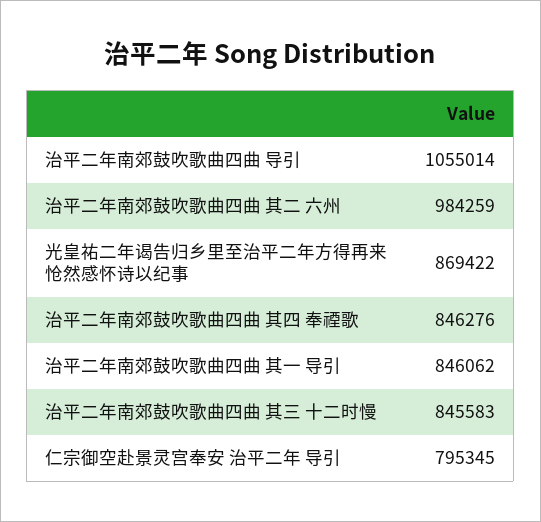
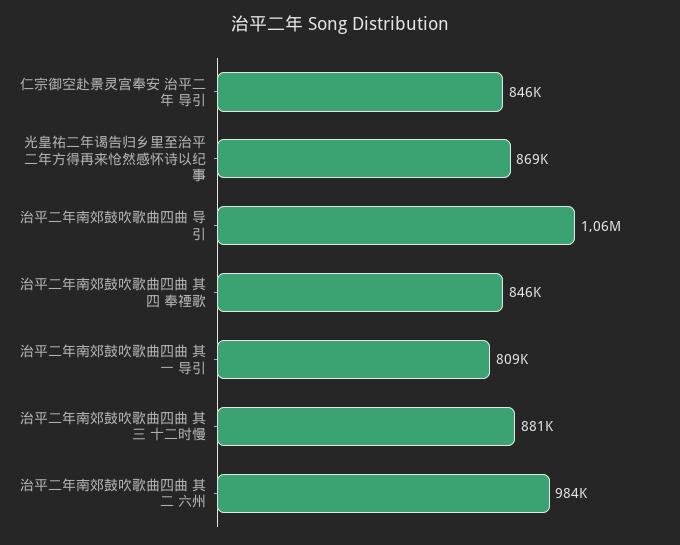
治平二年南郊鼓吹歌曲四曲 其一 导引: 846062 -> 809000
治平二年南郊鼓吹歌曲四曲 其三 十二时慢: 845583 -> 881000
仁宗御空赴景灵宫奉安 治平二年 导引: 795345 -> 846000

